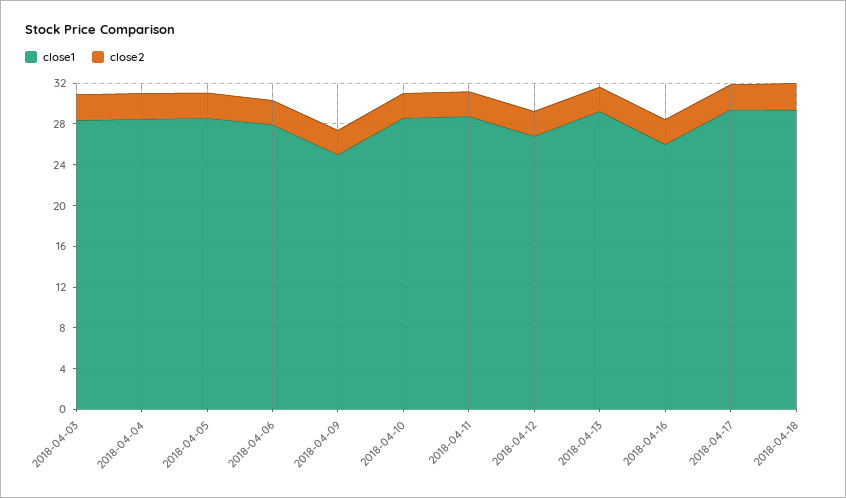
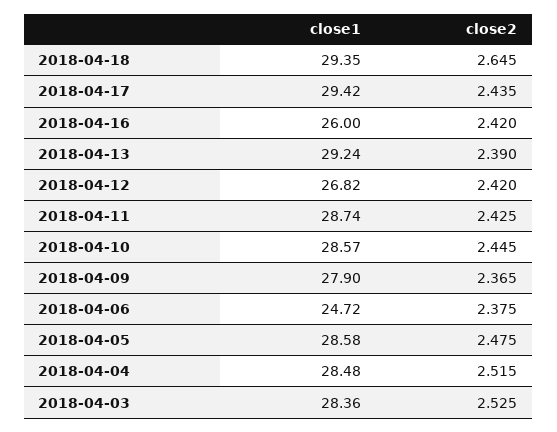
close1, 2018-04-06: 28 -> 24.72
close1, 2018-04-09: 25 -> 27.9

